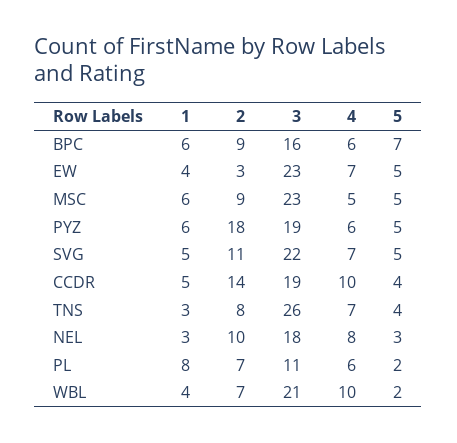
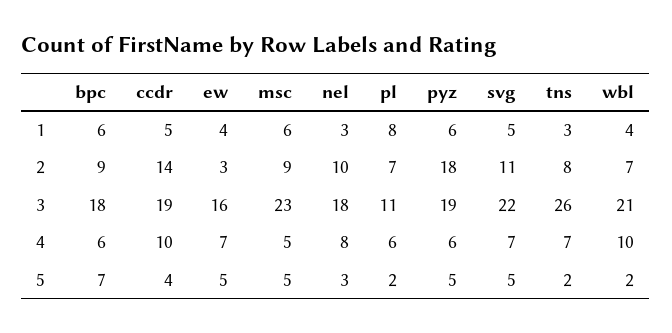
3, BPC: 16 -> 18
3, EW: 23 -> 16
5, TNS: 4 -> 2

